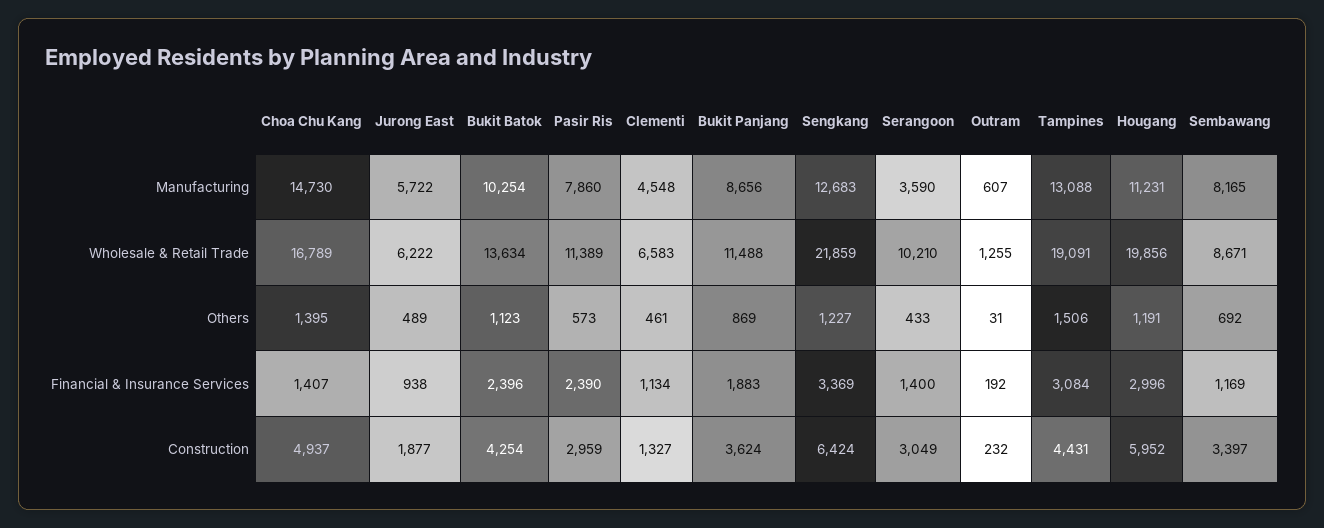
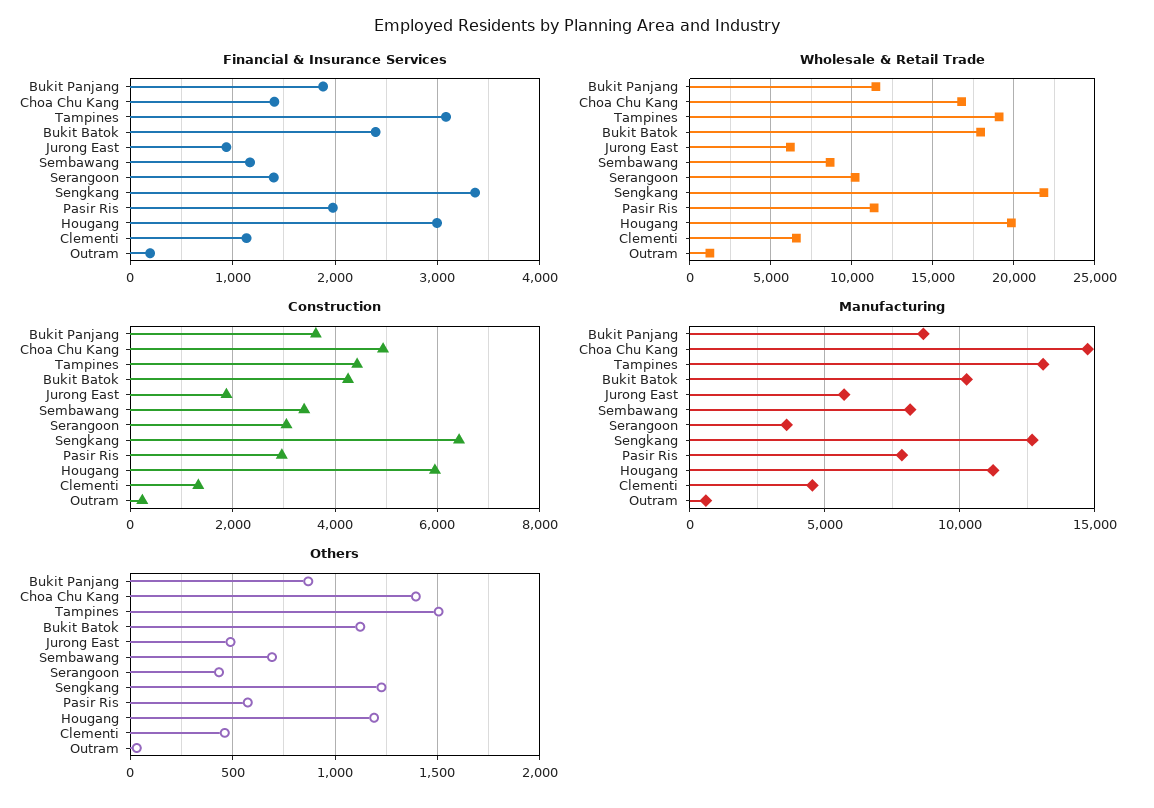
Wholesale & Retail Trade, Bukit Batok: 13634 -> 18000
Financial & Insurance Services, Pasir Ris: 2390 -> 2000

